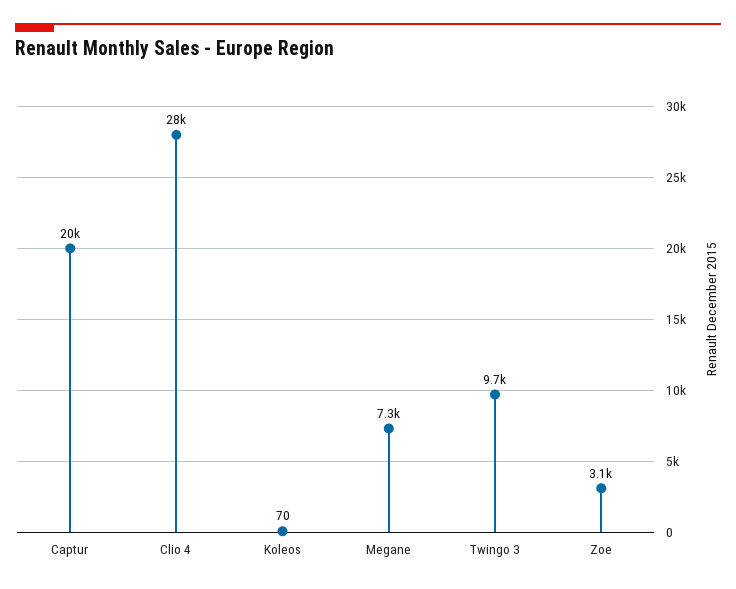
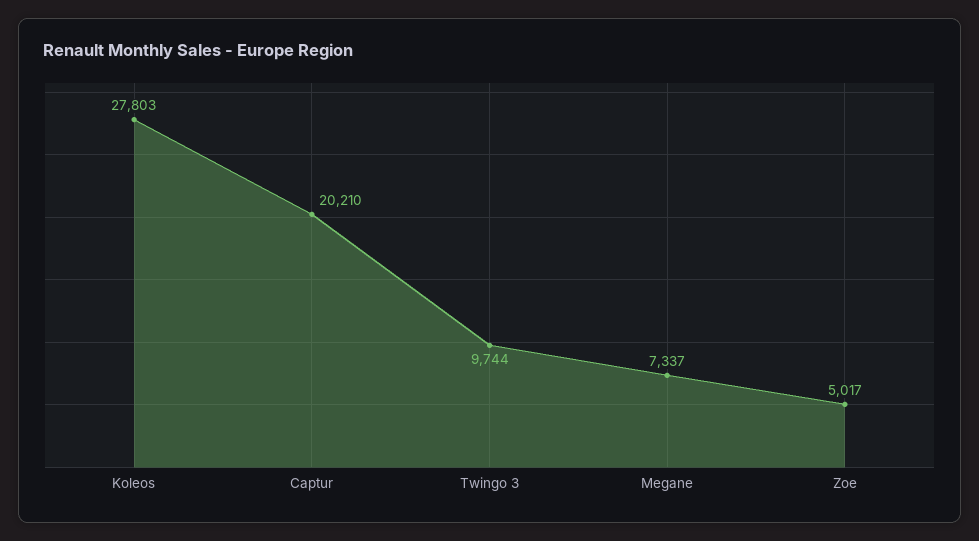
Clio 4: 28000 -> none
Koleos: 70 -> 27803
Zoe: 3100 -> 5017

